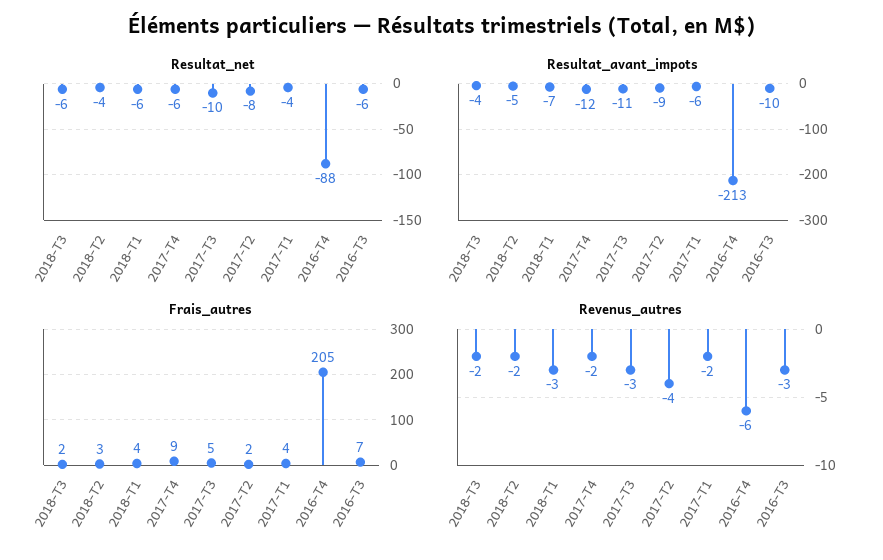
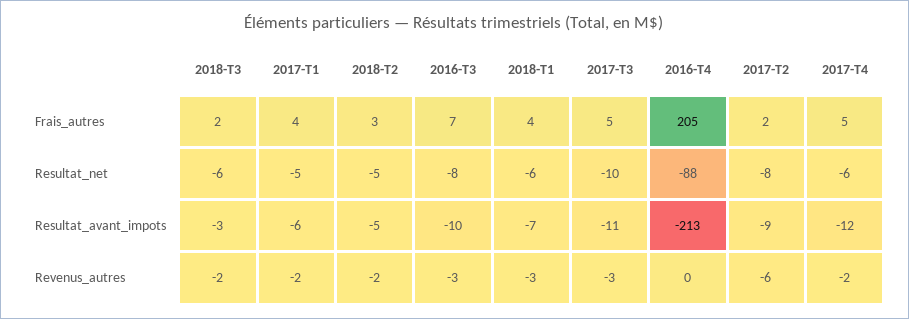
Resultat_net, 2018-T2: -4 -> -5
Resultat_net, 2017-T1: -4 -> -5
Resultat_net, 2016-T3: -6 -> -8
Resultat_avant_impots, 2018-T3: -4 -> -3
Frais_autres, 2017-T4: 9 -> 5
Revenus_autres, 2017-T2: -4 -> -6
Revenus_autres, 2016-T4: -6 -> 0

